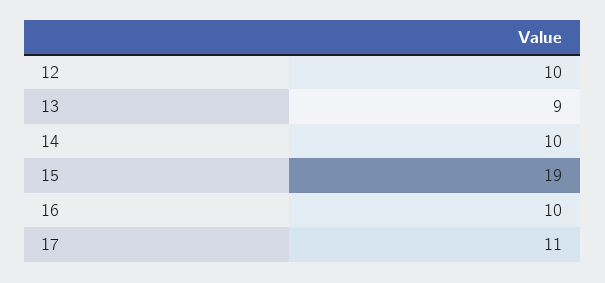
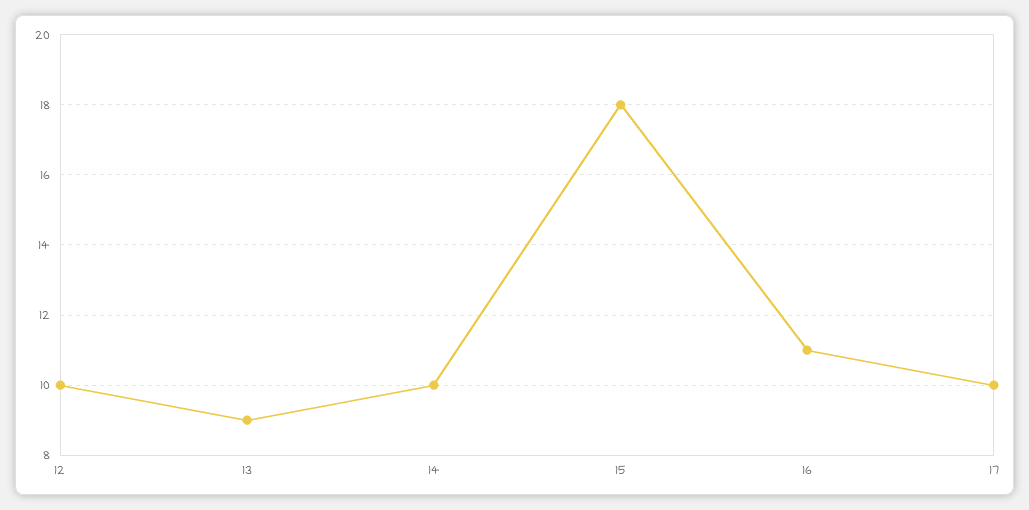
15: 19 -> 18
16: 10 -> 11
17: 11 -> 10

